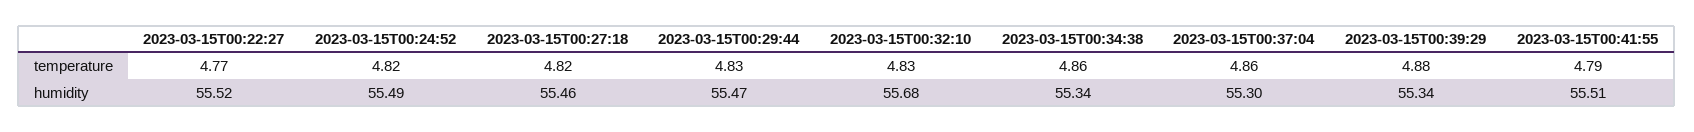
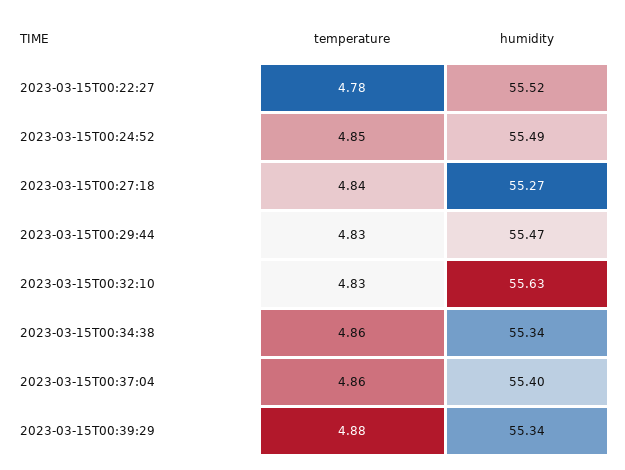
2023-03-15T00:22:27, temperature: 4.77 -> 4.78
2023-03-15T00:24:52, temperature: 4.82 -> 4.85
2023-03-15T00:27:18, temperature: 4.82 -> 4.84
2023-03-15T00:41:55, temperature: 4.79 -> none
2023-03-15T00:27:18, humidity: 55.46 -> 55.27
2023-03-15T00:32:10, humidity: 55.68 -> 55.63
2023-03-15T00:37:04, humidity: 55.3 -> 55.4
2023-03-15T00:41:55, humidity: 55.51 -> none

